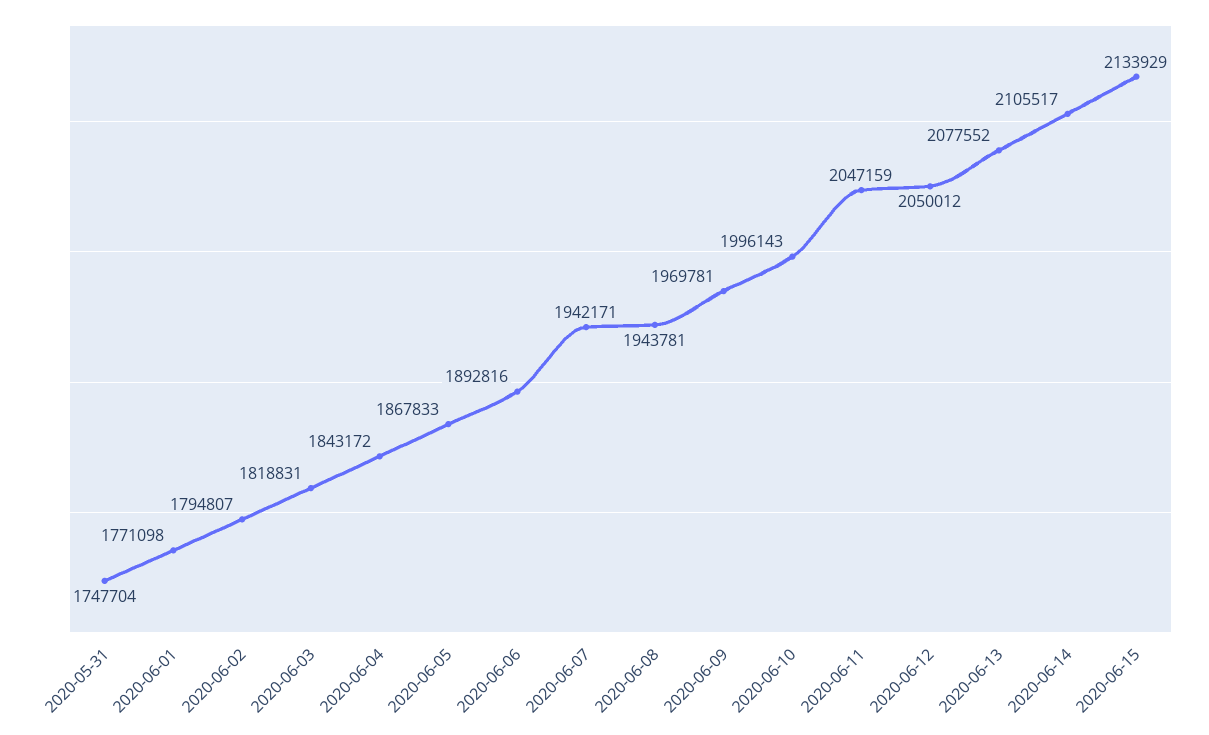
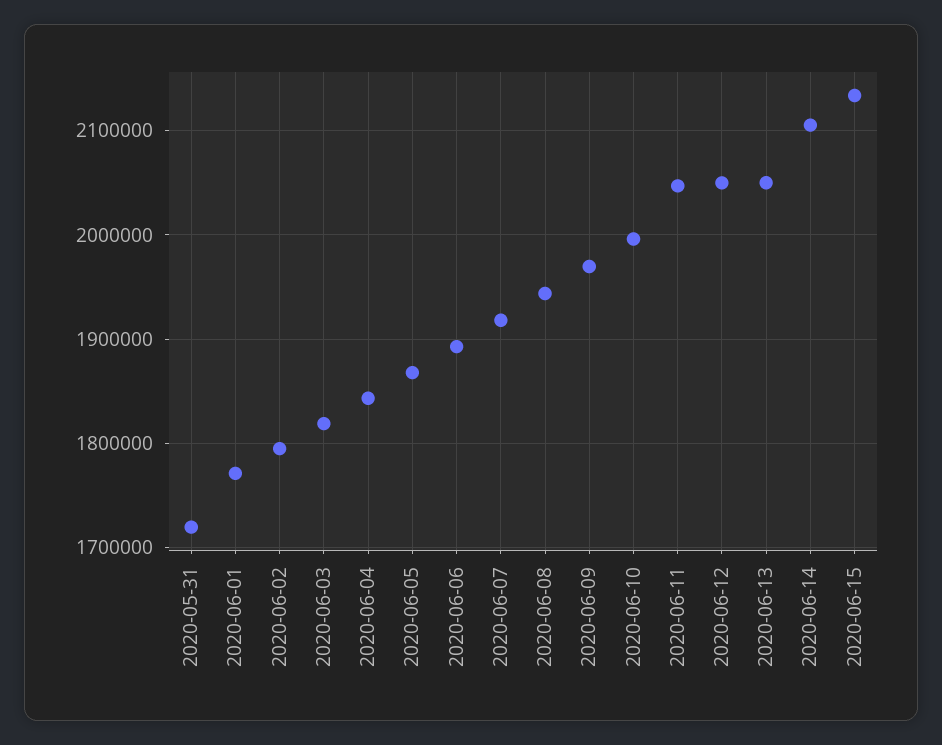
2020-05-31: 1747704 -> 1720000
2020-06-07: 1942171 -> 1920000
2020-06-13: 2077552 -> 2050000

